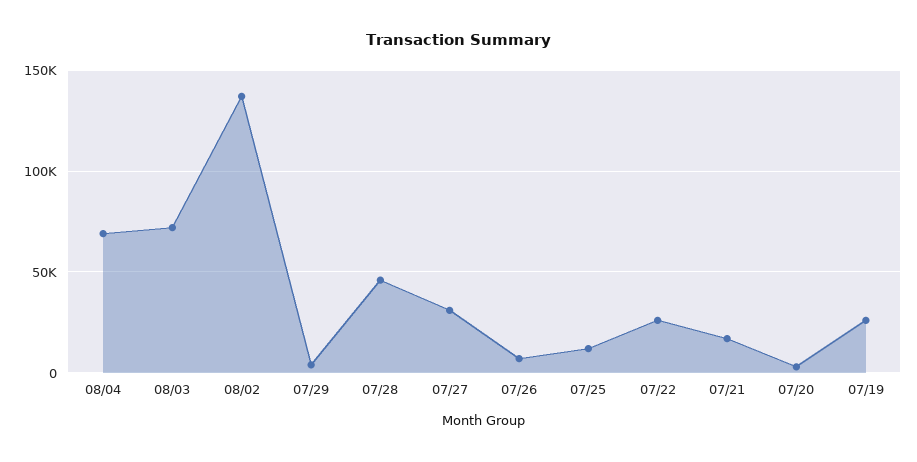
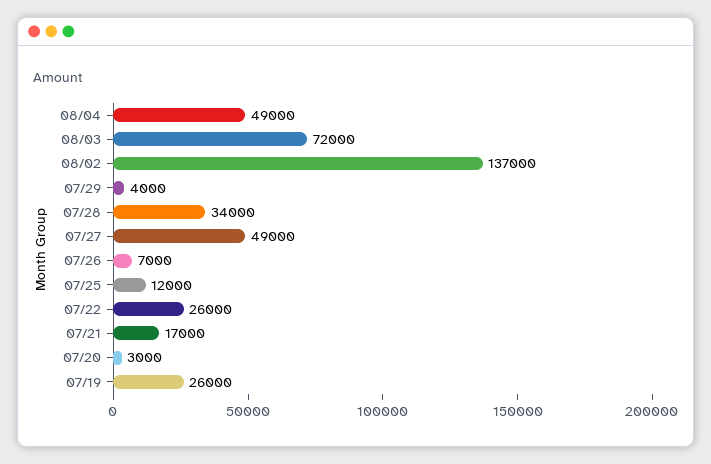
08/04: 70000 -> 49000
07/28: 45000 -> 34000
07/27: 30000 -> 49000

